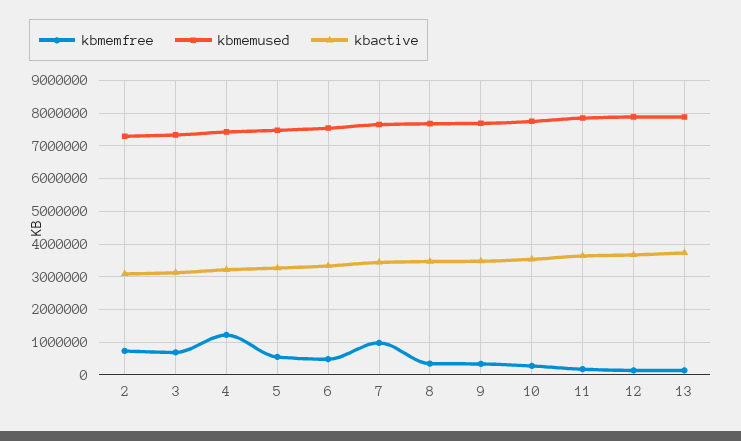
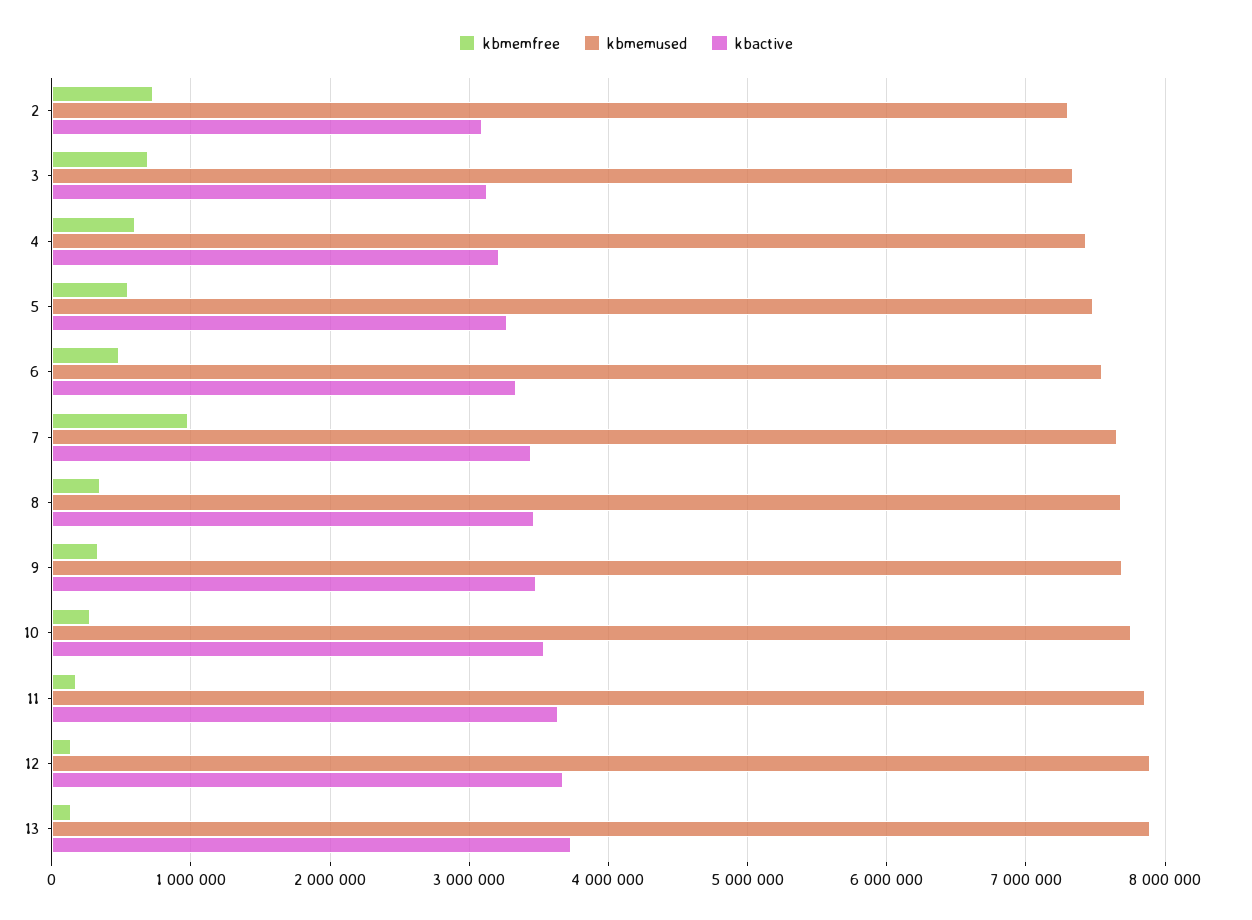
kbmemfree, 4: 1200000 -> 600000

